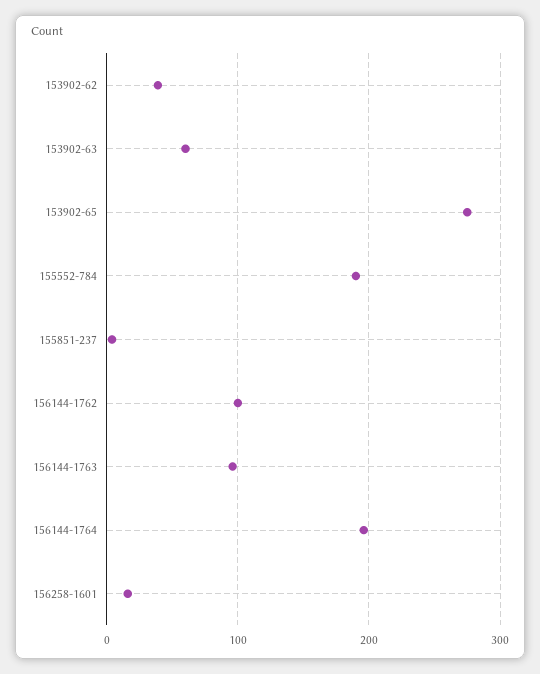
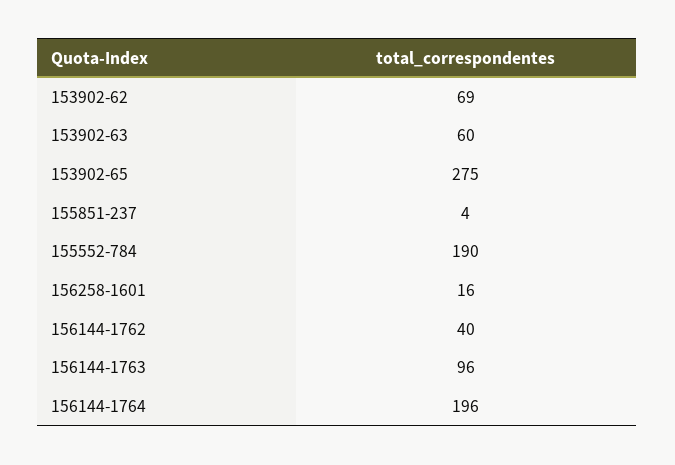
153902-62: 40 -> 69
156144-1762: 100 -> 40

